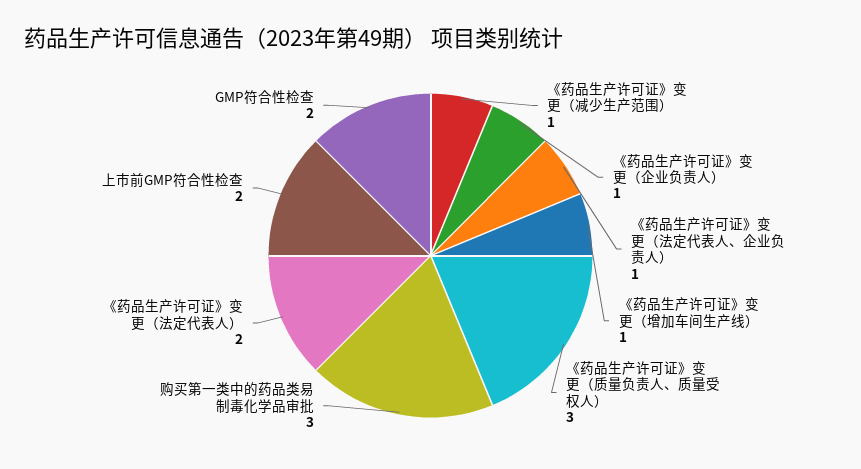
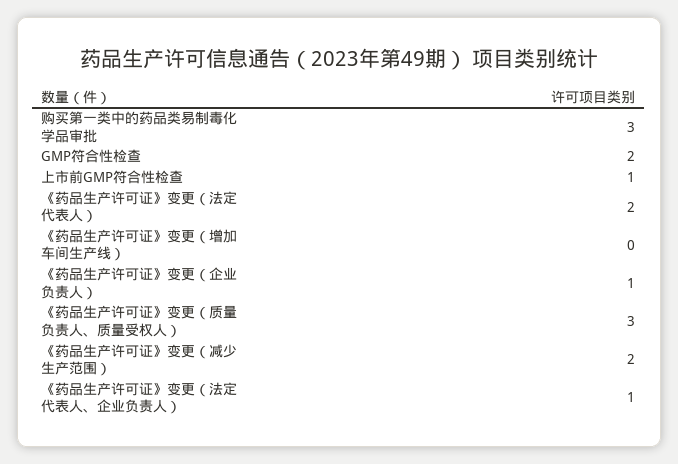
《药品生产许可证》变更（减少生产范围）: 1 -> 2
《药品生产许可证》变更（增加车间生产线）: 1 -> 0
上市前GMP符合性检查: 2 -> 1

